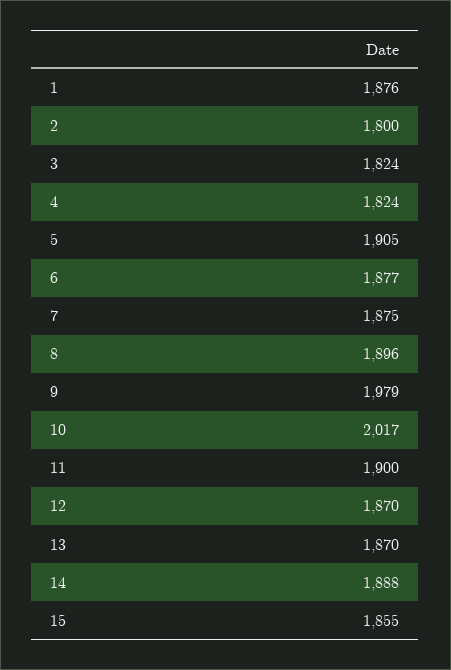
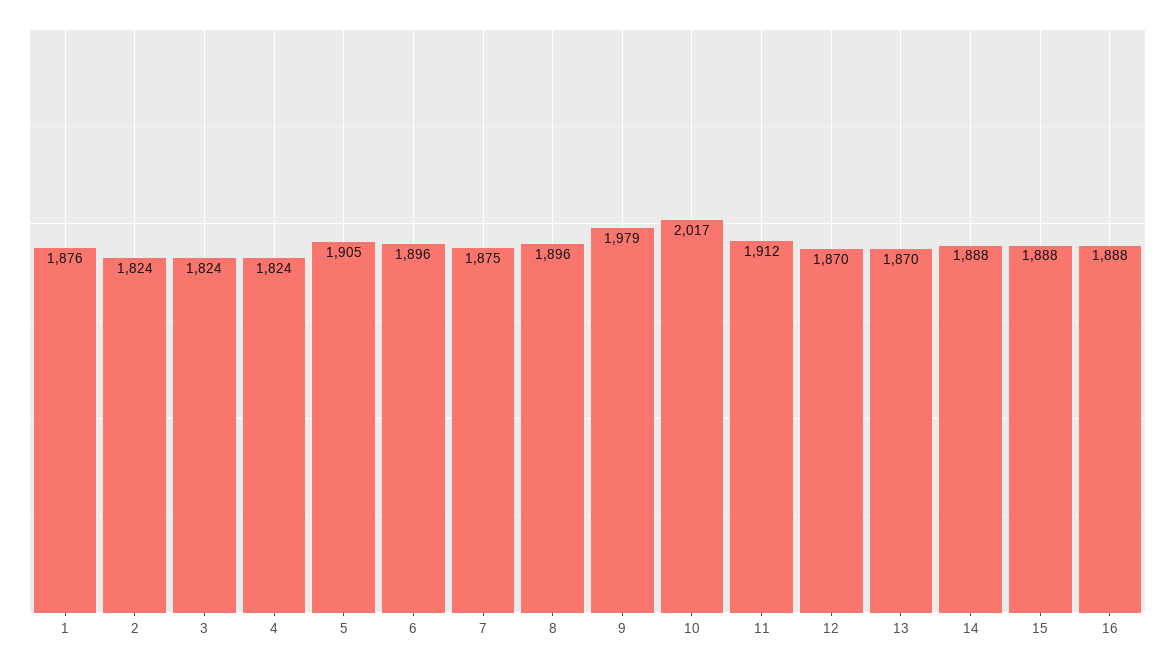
2: 1800 -> 1824
6: 1877 -> 1896
11: 1900 -> 1912
15: 1855 -> 1888
16: none -> 1888

